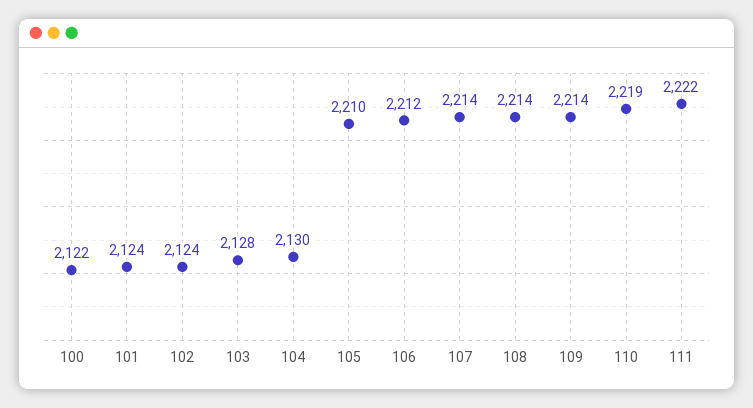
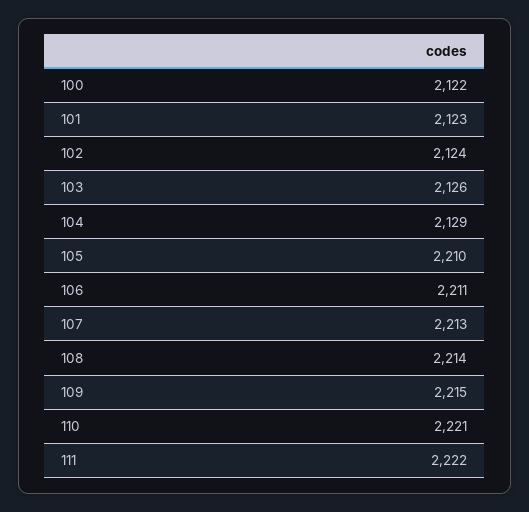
101: 2124 -> 2123
103: 2128 -> 2126
104: 2130 -> 2129
106: 2212 -> 2211
107: 2214 -> 2213
109: 2214 -> 2215
110: 2219 -> 2221

